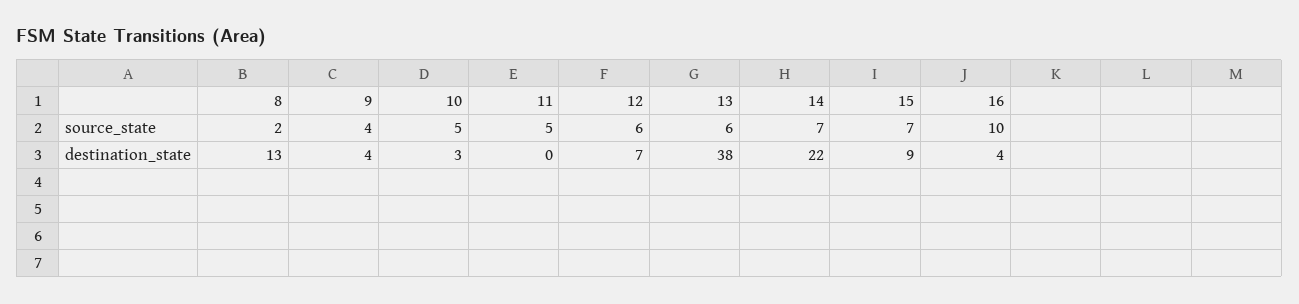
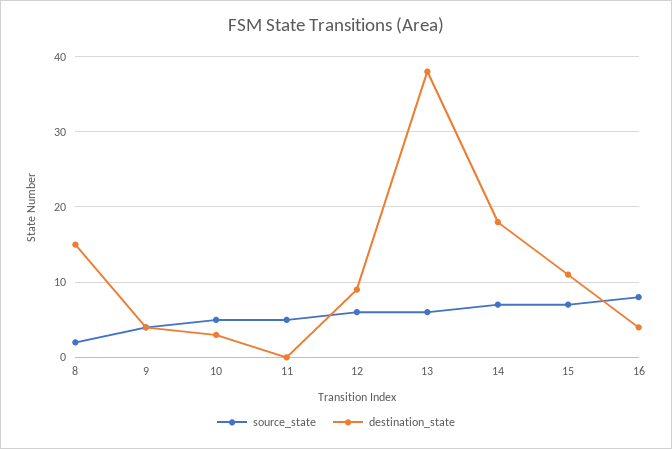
source_state, 16: 10 -> 8
destination_state, 8: 13 -> 15
destination_state, 12: 7 -> 9
destination_state, 14: 22 -> 18
destination_state, 15: 9 -> 11

